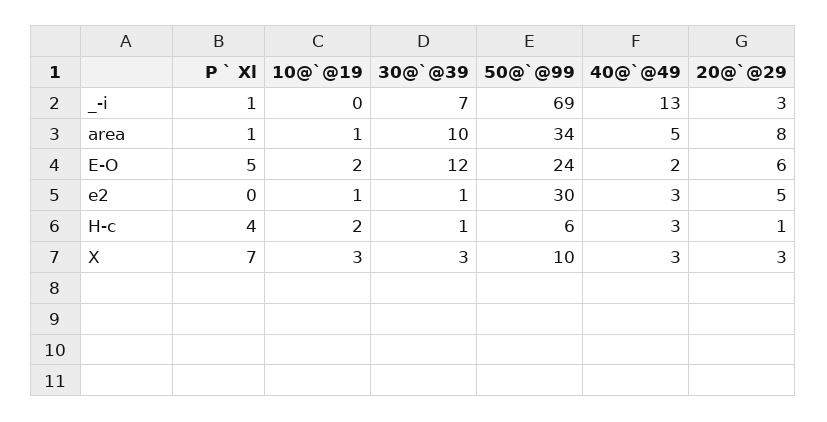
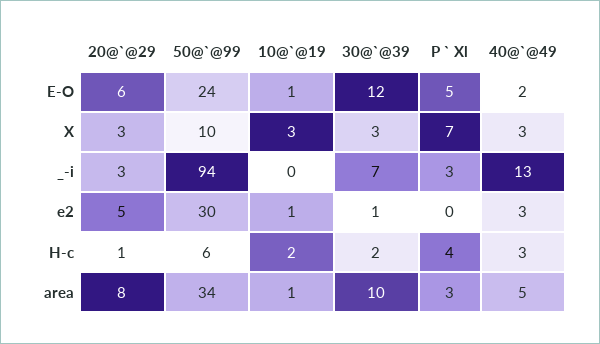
P ` Xl, _-i: 1 -> 3
50@`@99, _-i: 69 -> 94
P ` Xl, area: 1 -> 3
10@`@19, E-O: 2 -> 1
30@`@39, H-c: 1 -> 2

